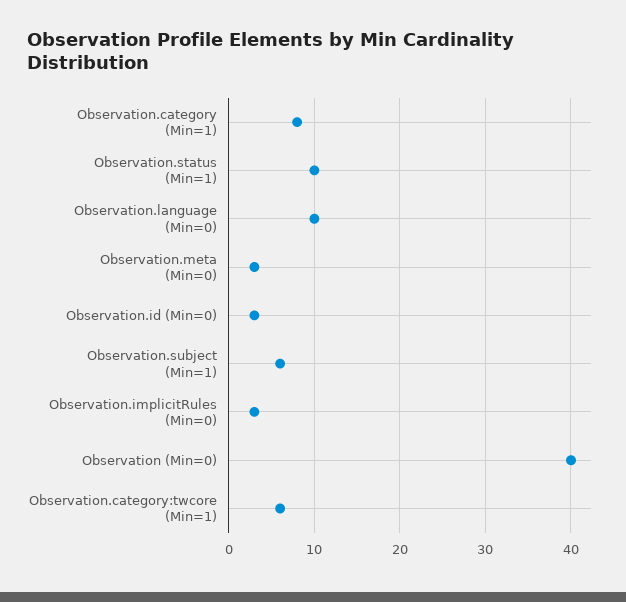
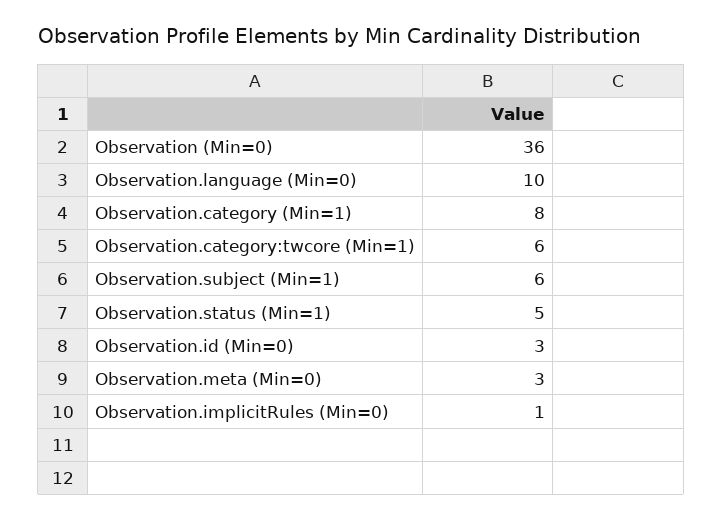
Observation.status (Min=1): 10 -> 5
Observation.implicitRules (Min=0): 3 -> 1
Observation (Min=0): 40 -> 36

